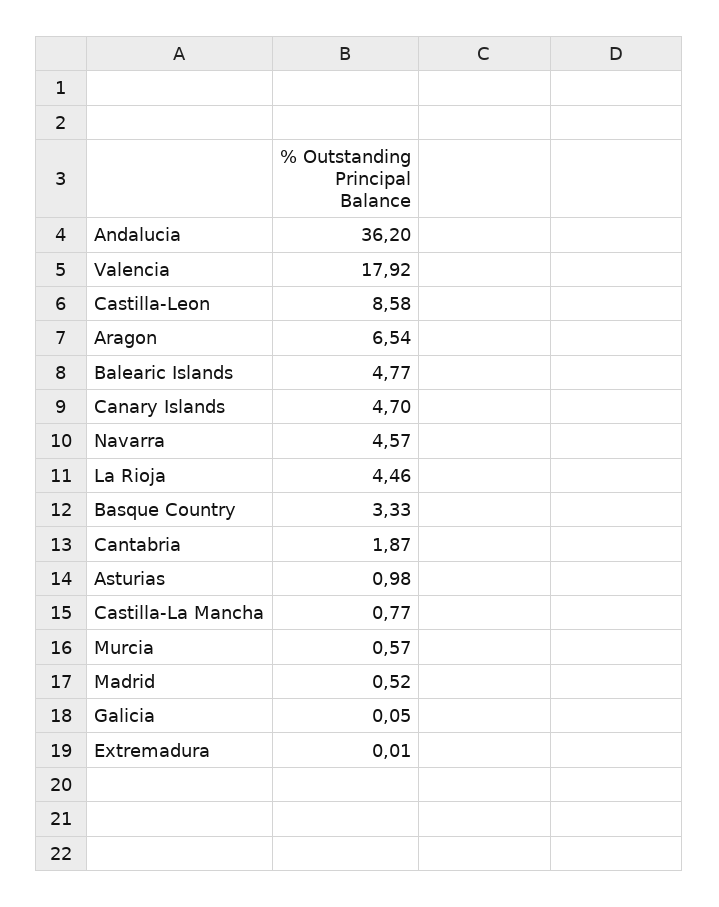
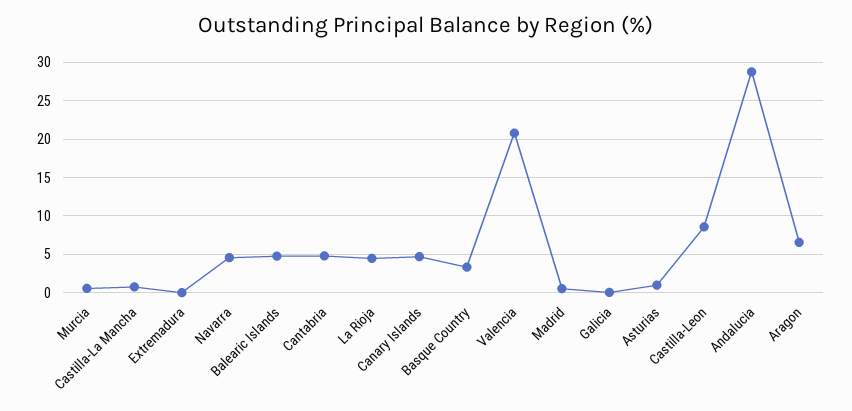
Andalucia: 36.2 -> 29
Valencia: 17.92 -> 21
Cantabria: 1.87 -> 5

